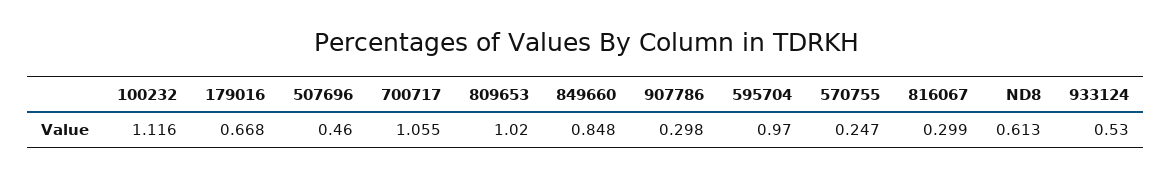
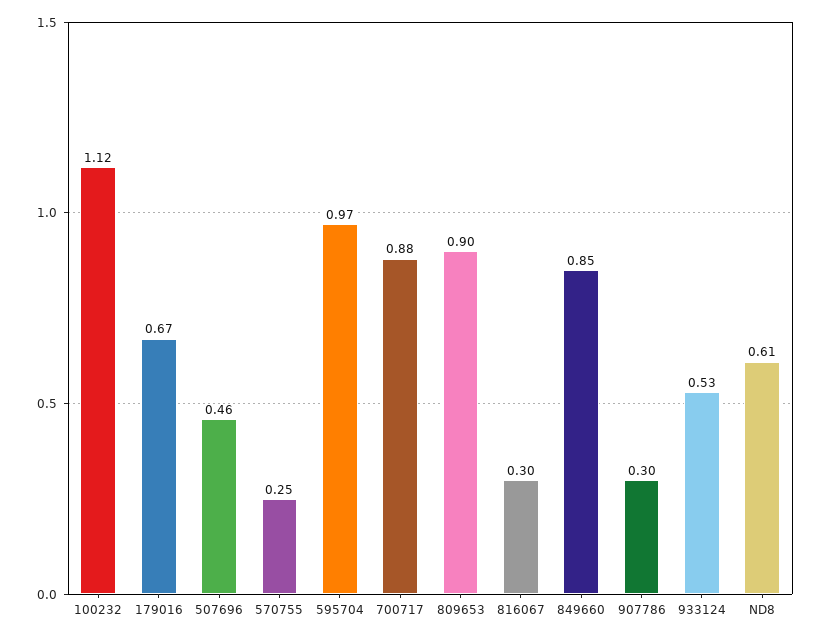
700717: 1.055 -> 0.88
809653: 1.02 -> 0.9

